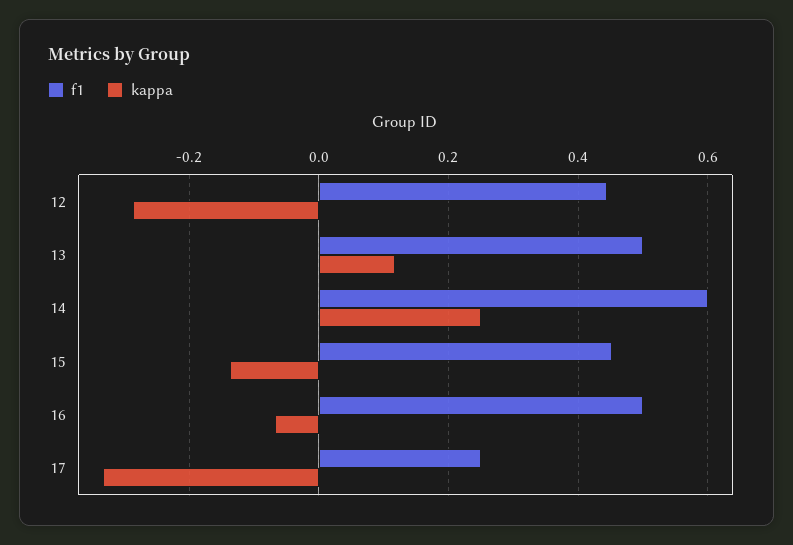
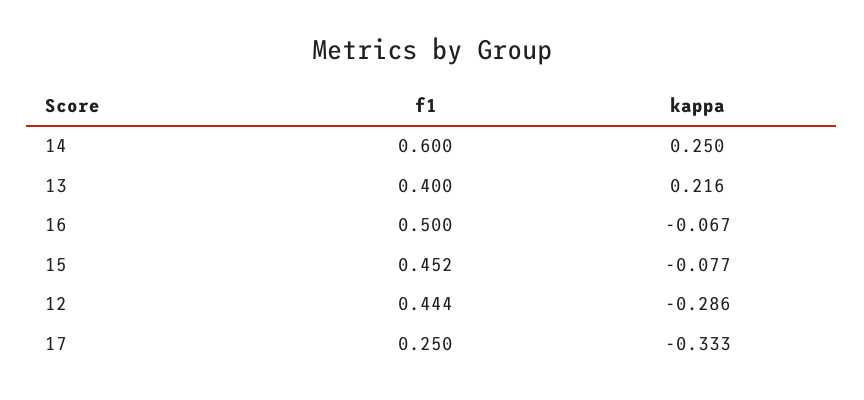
f1, 13: 0.5 -> 0.4
kappa, 13: 0.12 -> 0.216
kappa, 15: -0.14 -> -0.077

